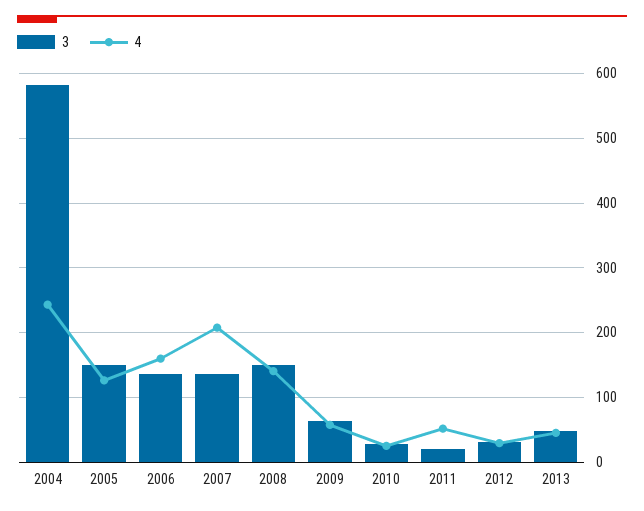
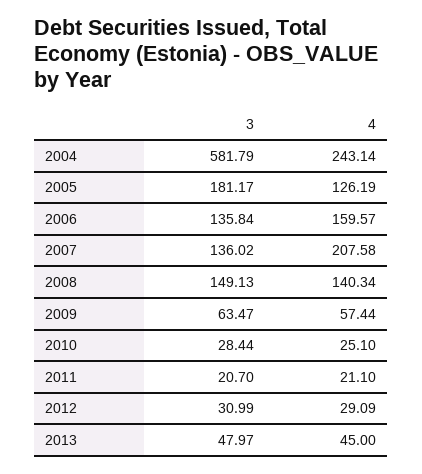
3, 2005: 150 -> 181.17
4, 2011: 50 -> 21.1

